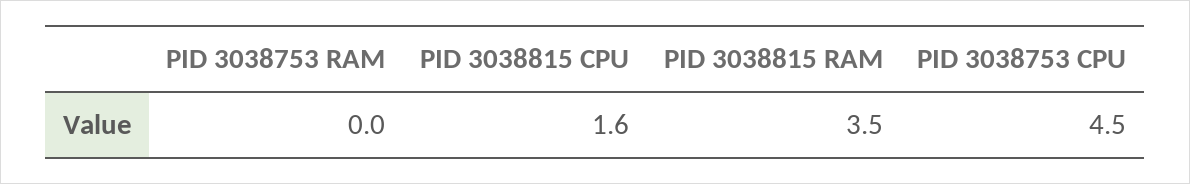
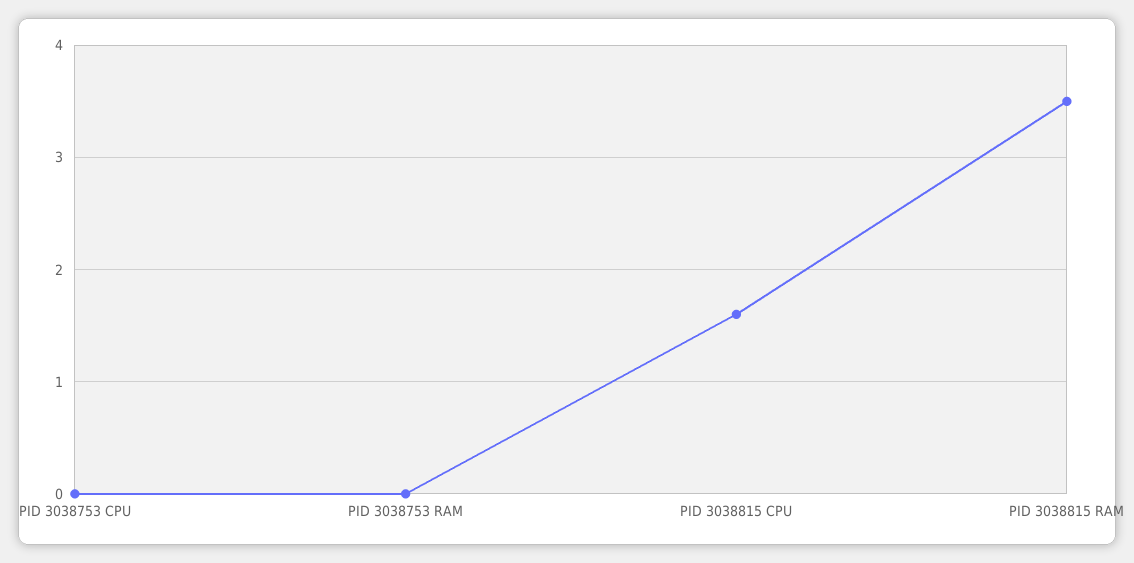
PID 3038753 CPU: 4.5 -> 0

